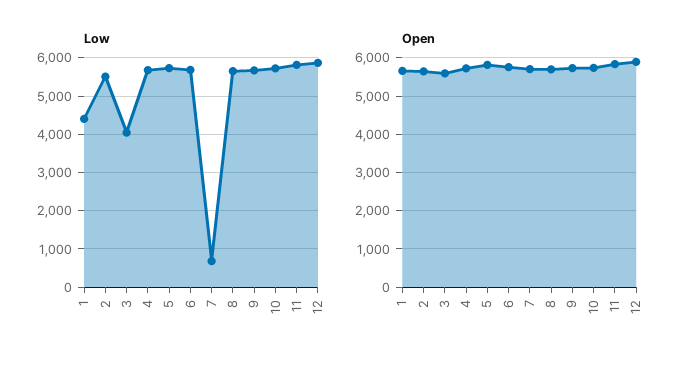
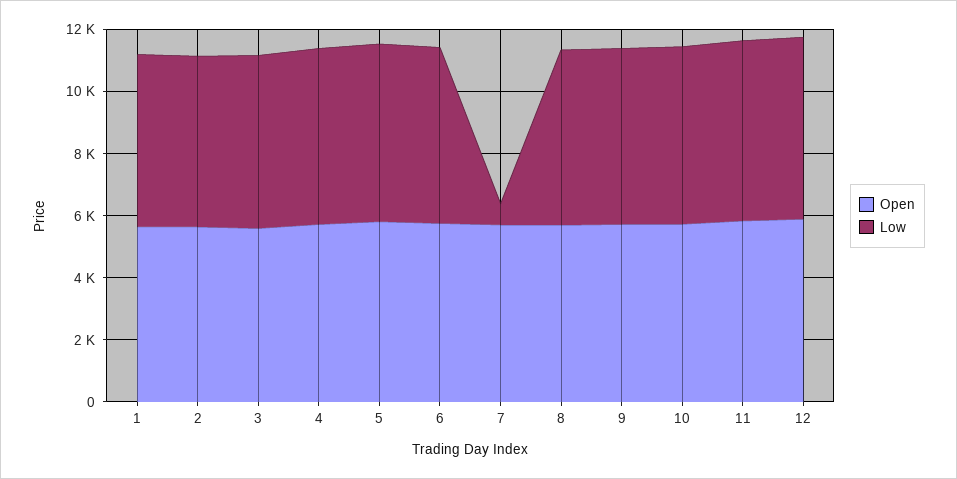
Low, 1: 4400 -> 5500
Low, 3: 4000 -> 5500

